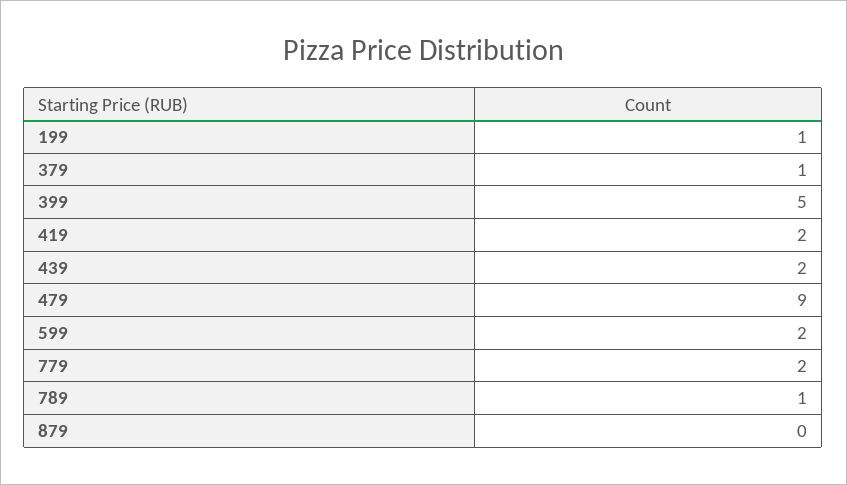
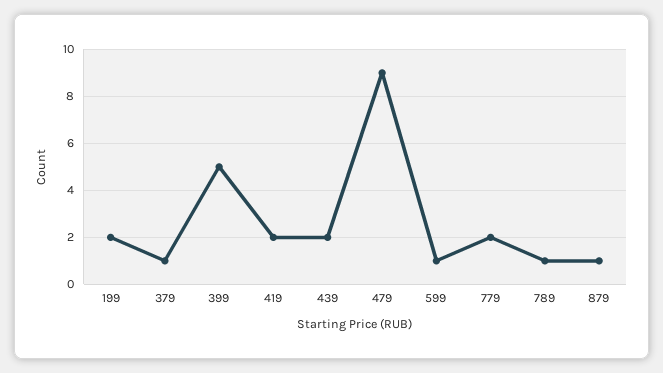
199: 1 -> 2
599: 2 -> 1
879: 0 -> 1

